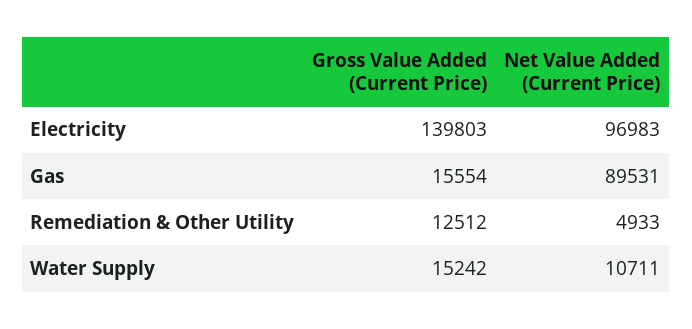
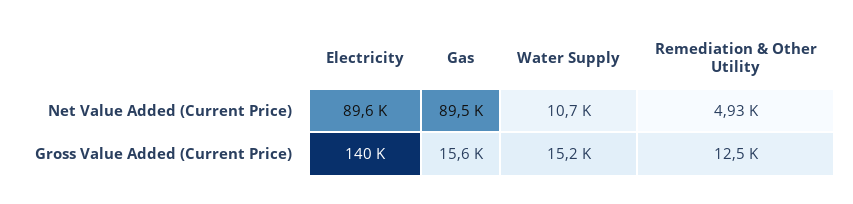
Net Value Added (Current Price), Electricity: 96983 -> 89600

